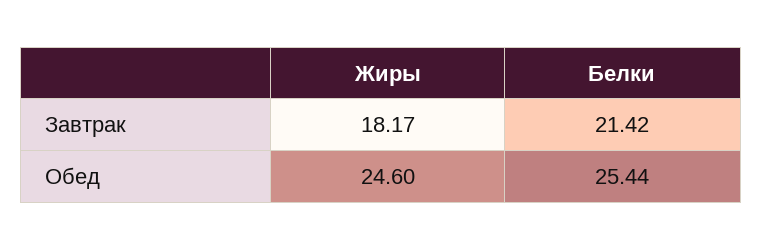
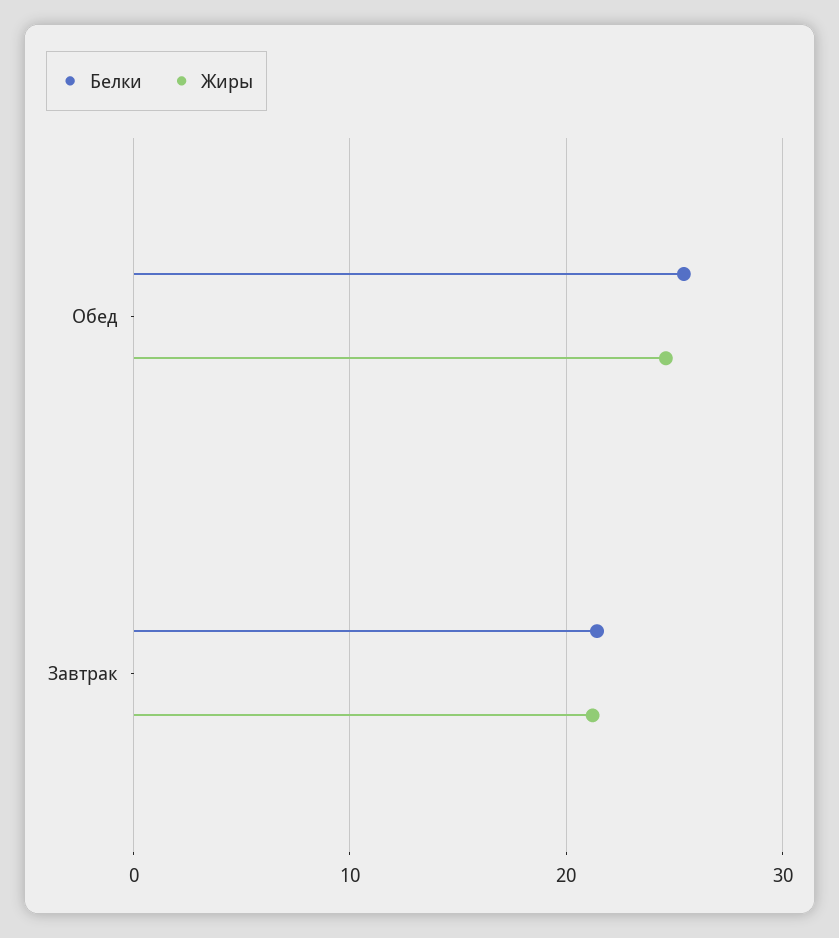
Жиры, Завтрак: 18.17 -> 21

